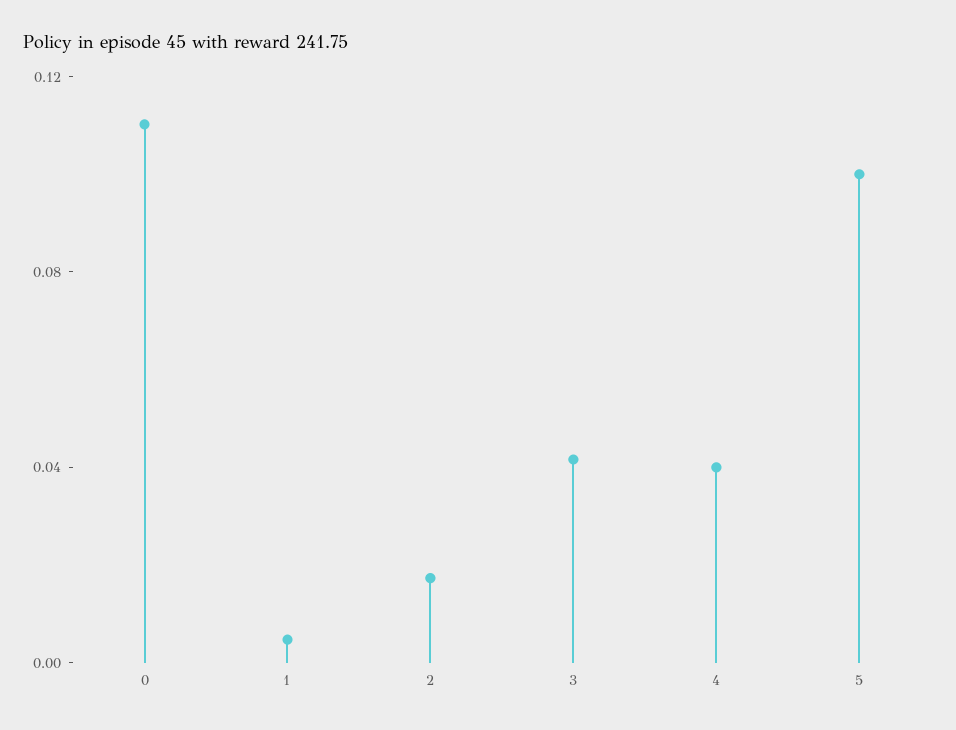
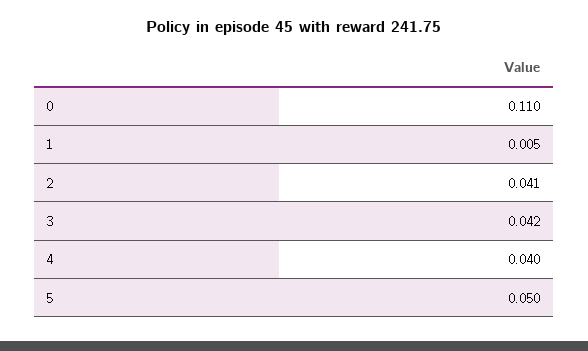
2: 0.02 -> 0.041
5: 0.1 -> 0.05

